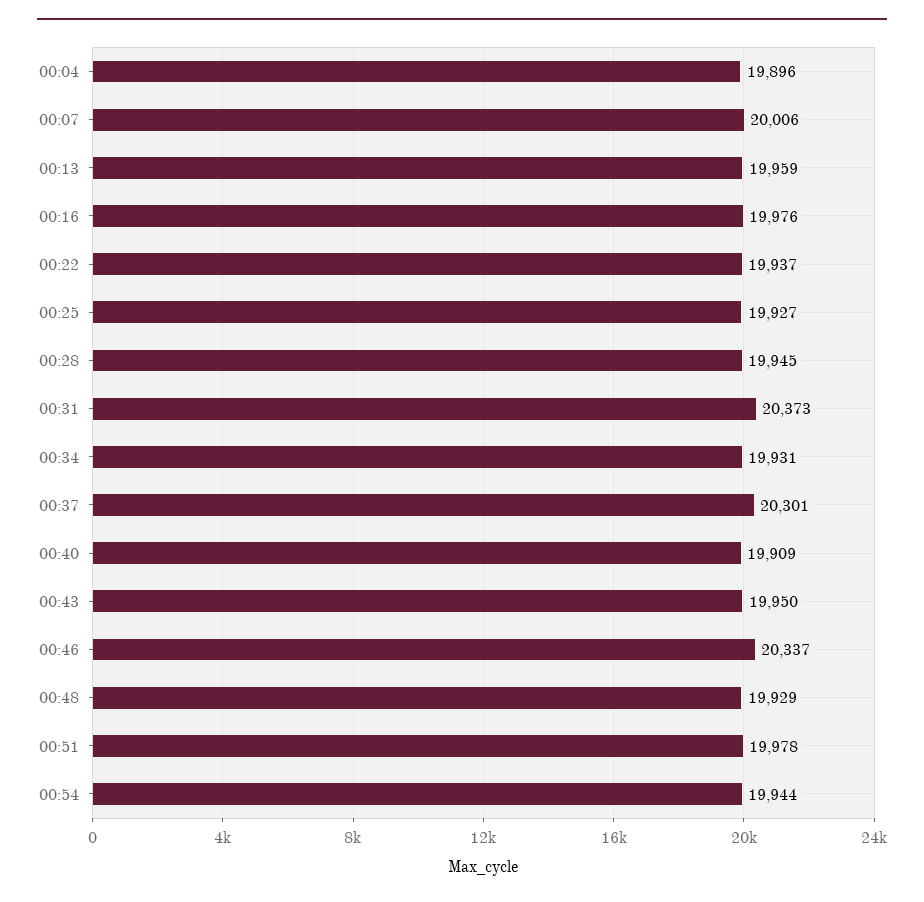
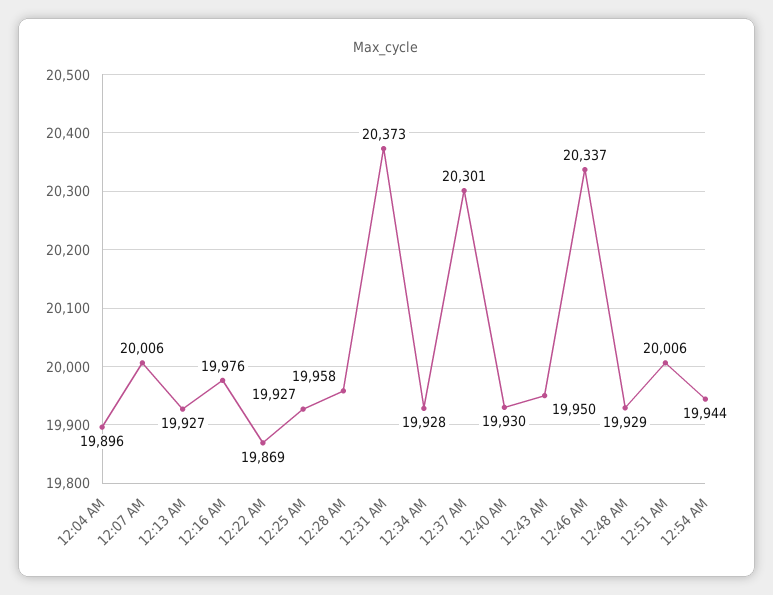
00:13: 19959 -> 19927
00:22: 19937 -> 19869
00:28: 19945 -> 19958
00:34: 19931 -> 19928
00:40: 19909 -> 19930
00:51: 19978 -> 20006

